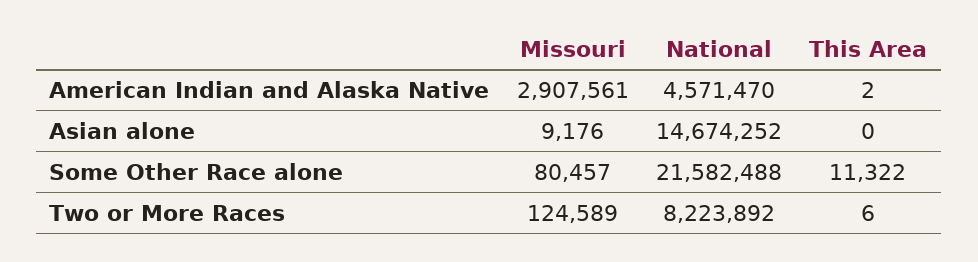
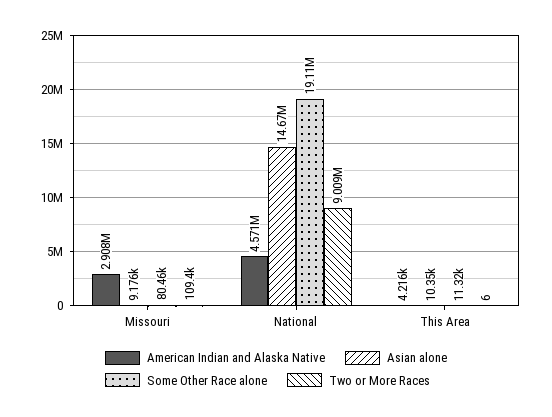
American Indian and Alaska Native, This Area: 2 -> 4216
Asian alone, This Area: 0 -> 10350
Some Other Race alone, National: 21582488 -> 19110000
Two or More Races, Missouri: 124589 -> 109400
Two or More Races, National: 8223892 -> 9009000

